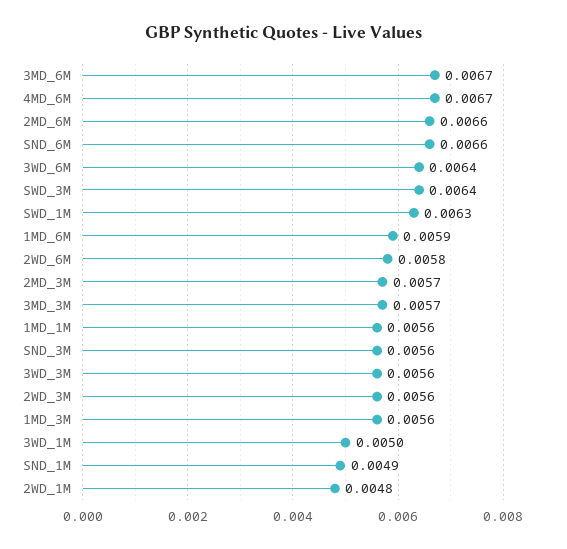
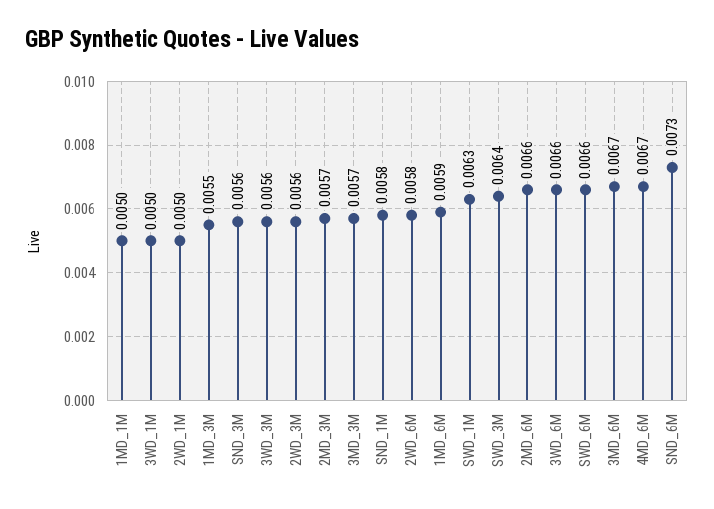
SND_6M: 0.0066 -> 0.0073
3WD_6M: 0.0064 -> 0.0066
1MD_1M: 0.0056 -> 0.005
1MD_3M: 0.0056 -> 0.0055
SND_1M: 0.0049 -> 0.0058
2WD_1M: 0.0048 -> 0.005
SWD_6M: none -> 0.0066

